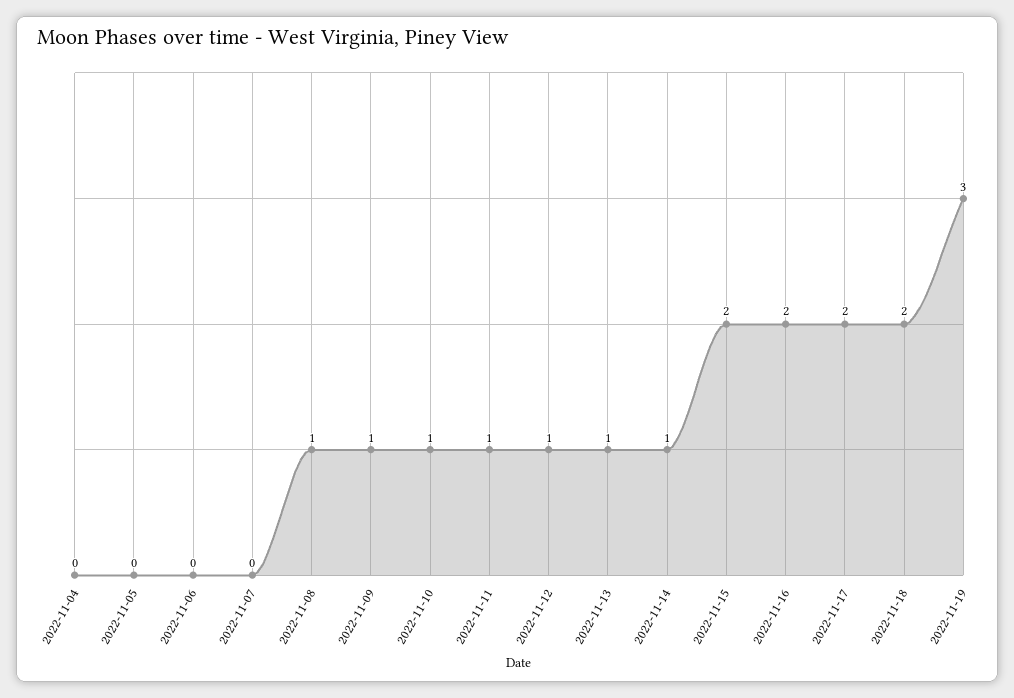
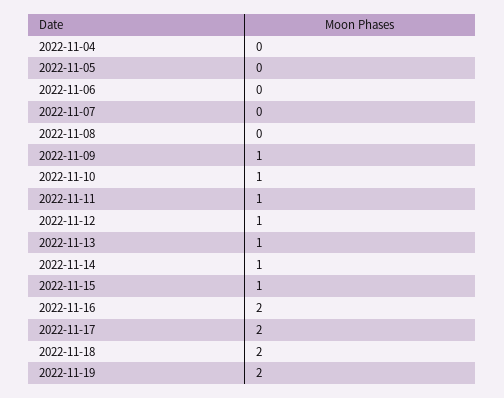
2022-11-08: 1 -> 0
2022-11-15: 2 -> 1
2022-11-19: 3 -> 2

